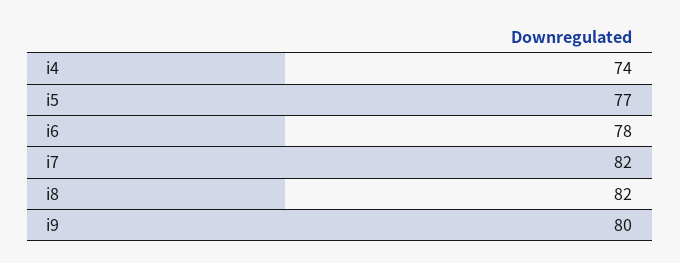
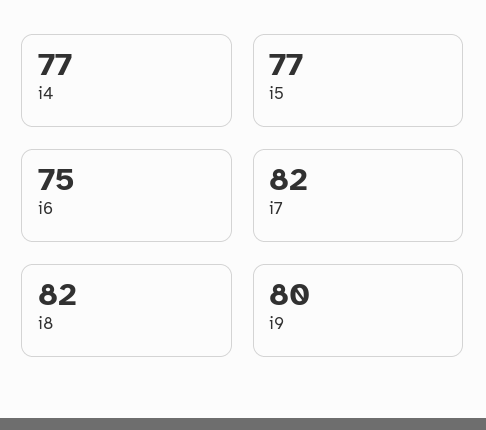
i4: 74 -> 77
i6: 78 -> 75

